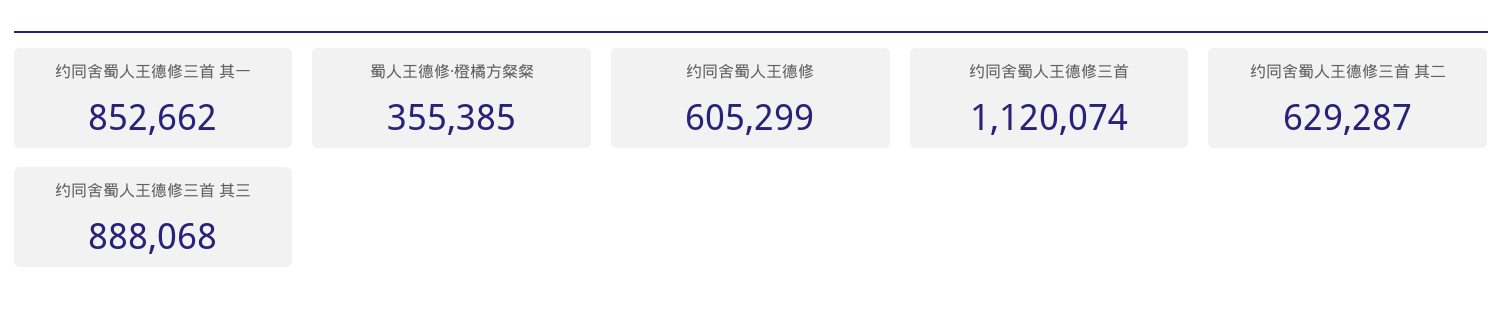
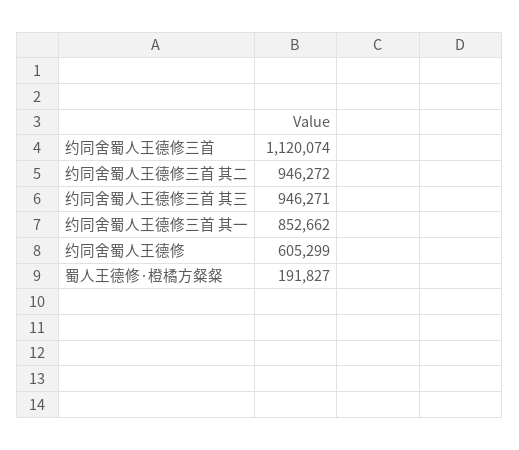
蜀人王德修·橙橘方粲粲: 355385 -> 191827
约同舍蜀人王德修三首 其二: 629287 -> 946272
约同舍蜀人王德修三首 其三: 888068 -> 946271

